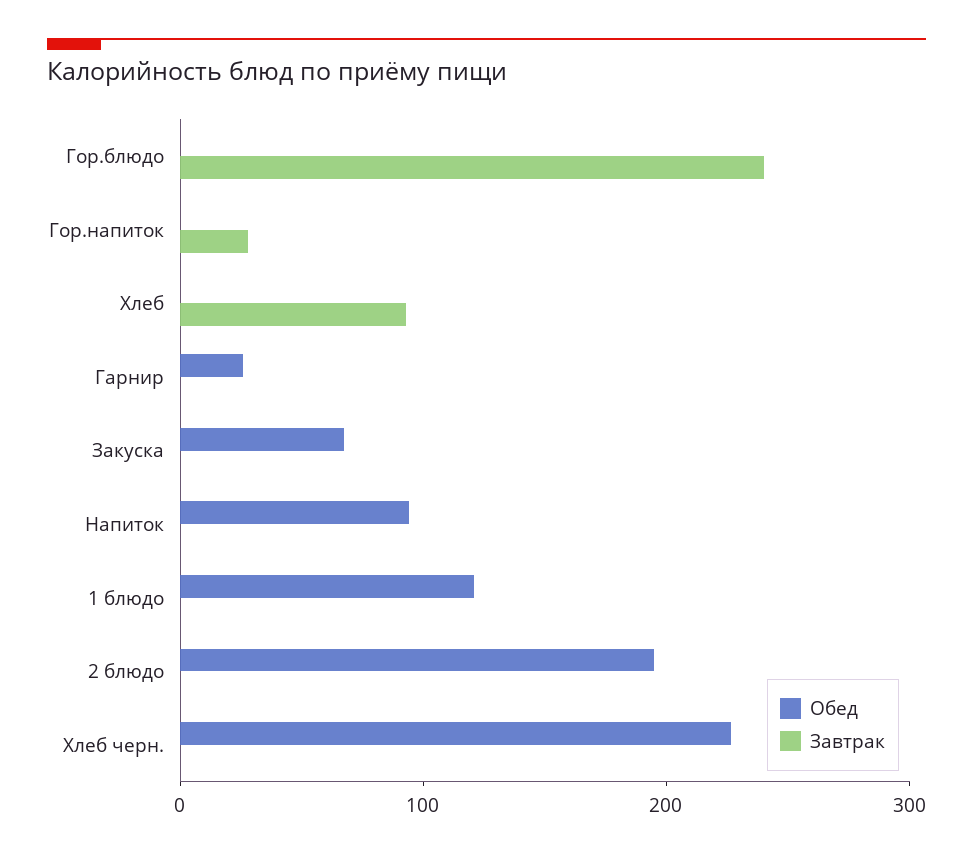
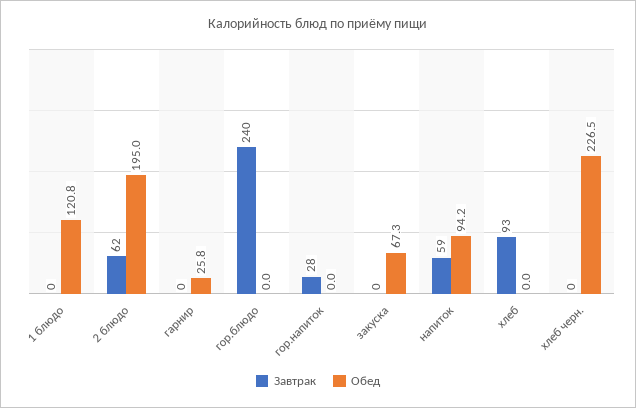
Завтрак, Напиток: 0 -> 59
Завтрак, 2 блюдо: 0 -> 62

